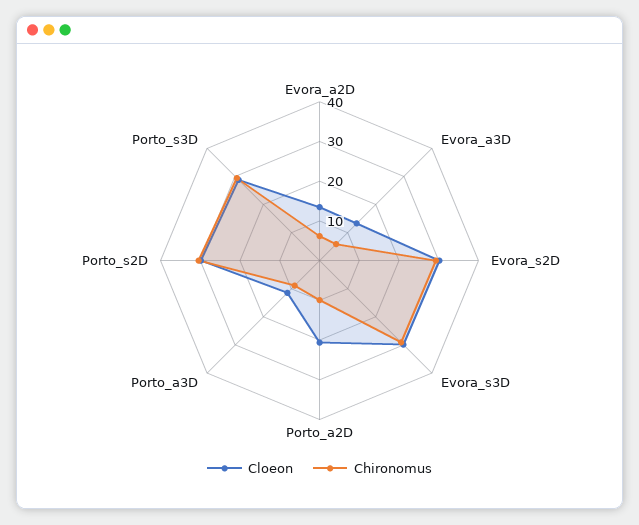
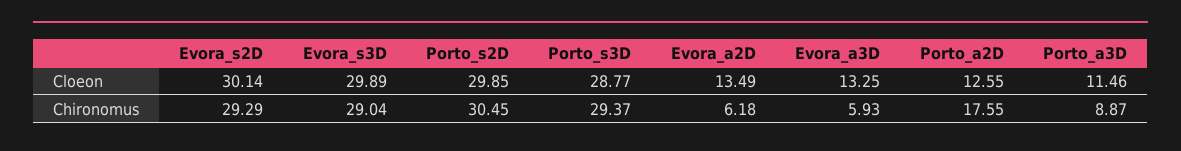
Cloeon, Porto_a2D: 20 -> 12.55
Chironomus, Porto_a2D: 10 -> 17.55

